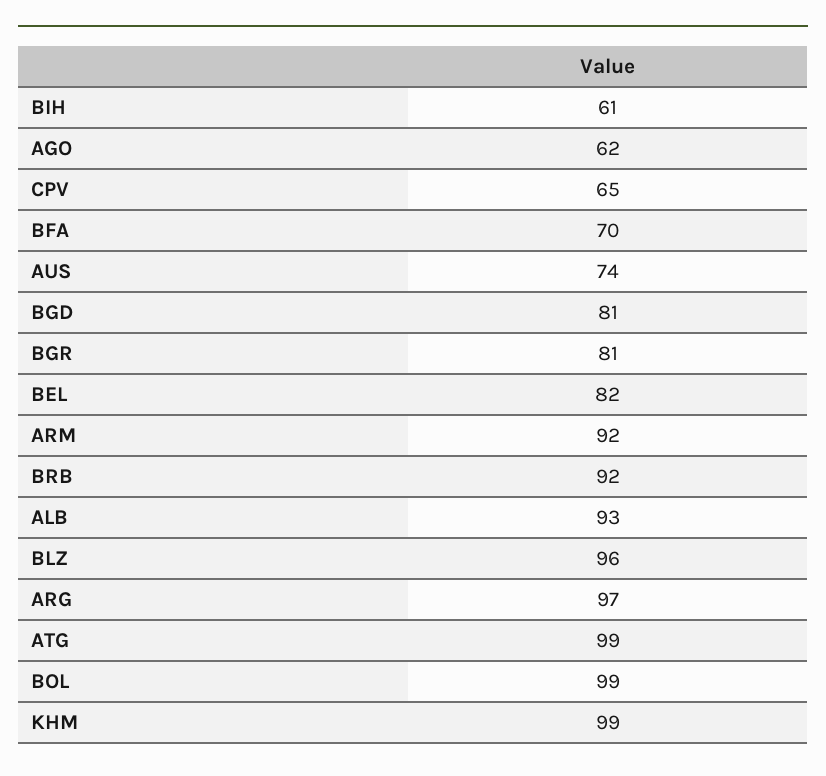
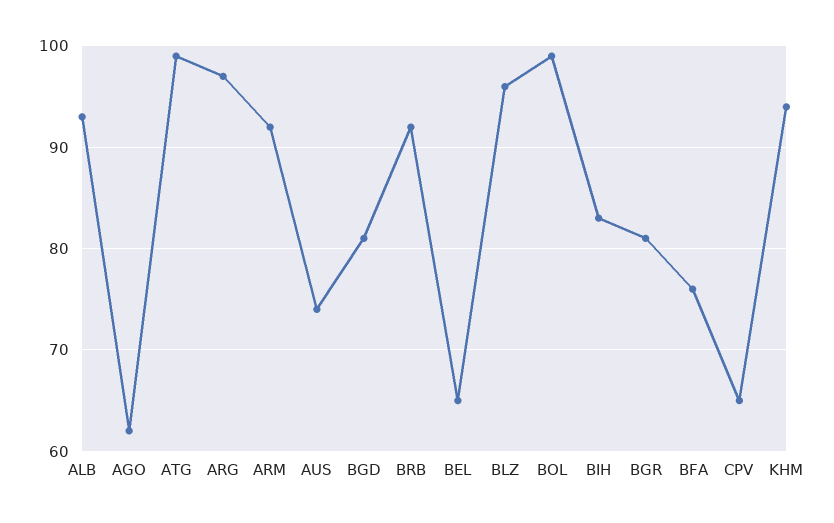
BIH: 61 -> 83
BFA: 70 -> 76
BEL: 82 -> 65
KHM: 99 -> 94

